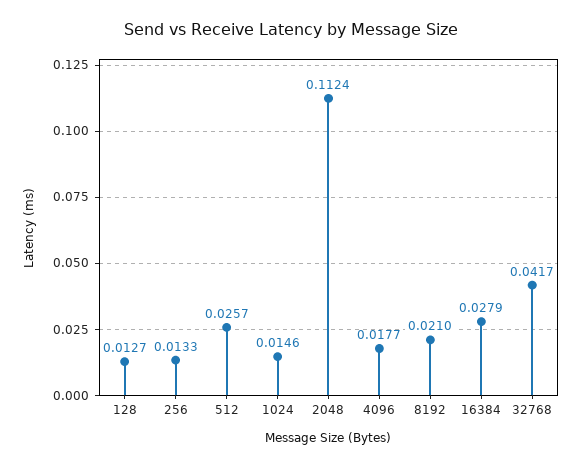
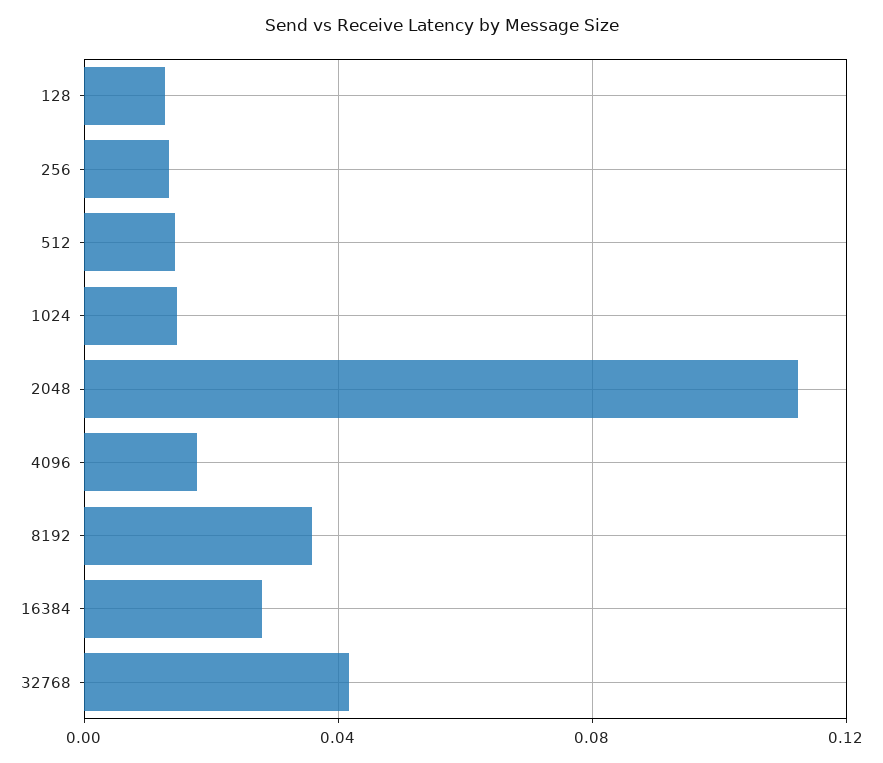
512: 0.0257 -> 0.015
8192: 0.021 -> 0.035

